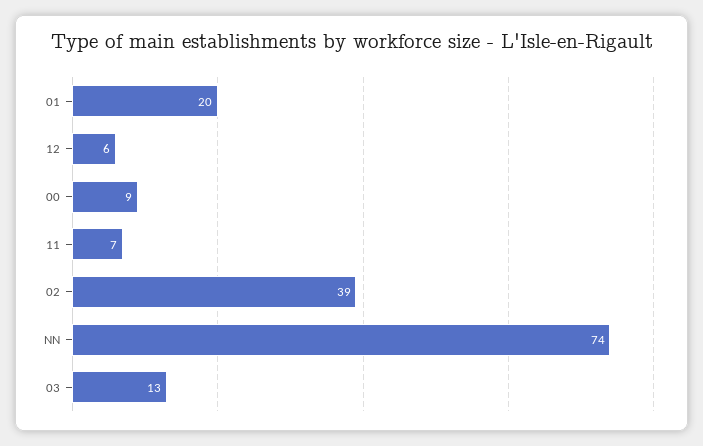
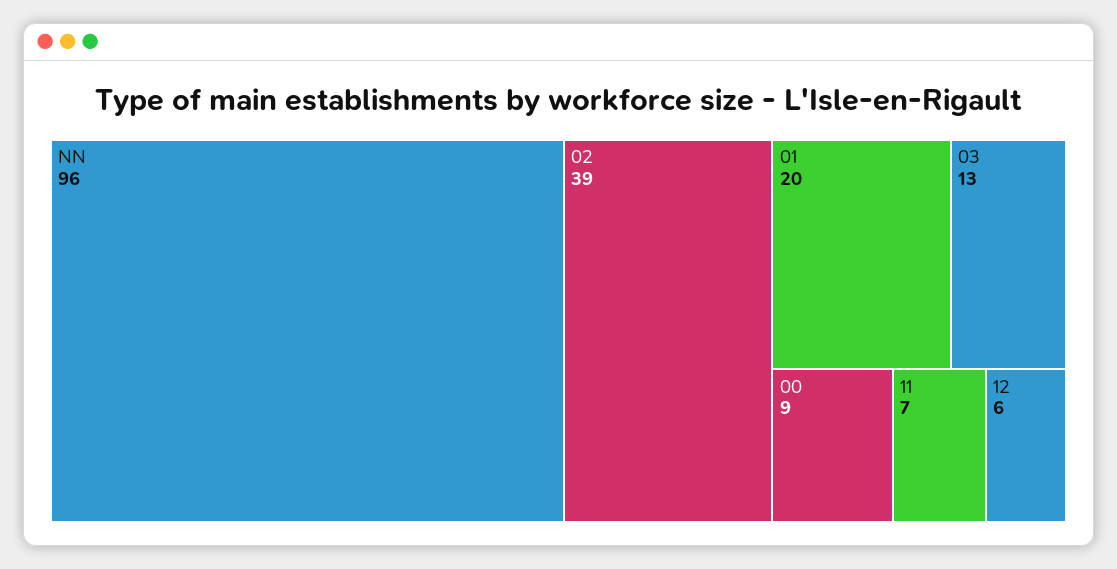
NN: 74 -> 96

